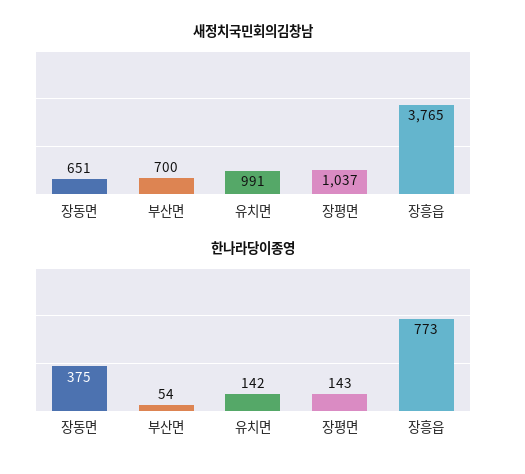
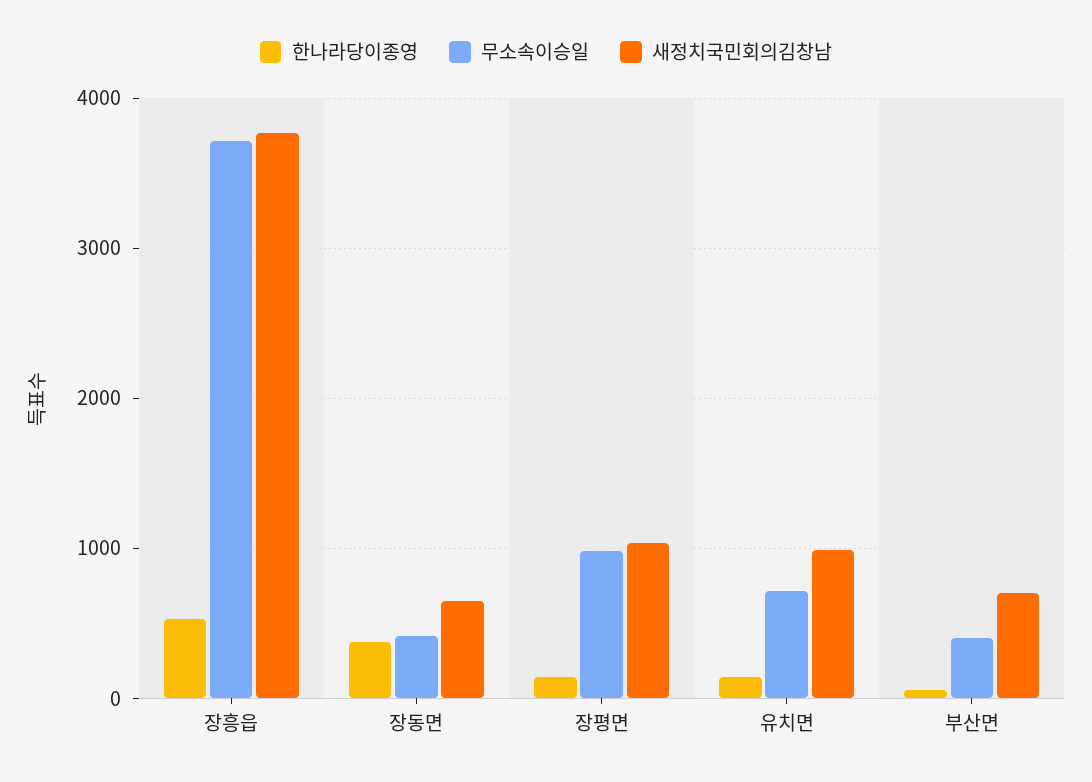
한나라당이종영, 장흥읍: 773 -> 500
무소속이승일, 장흥읍: none -> 3700
무소속이승일, 장동면: none -> 400
무소속이승일, 장평면: none -> 1000
무소속이승일, 유치면: none -> 700
무소속이승일, 부산면: none -> 400

